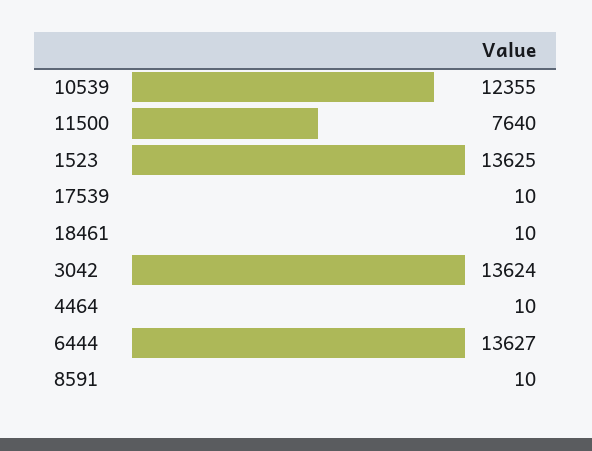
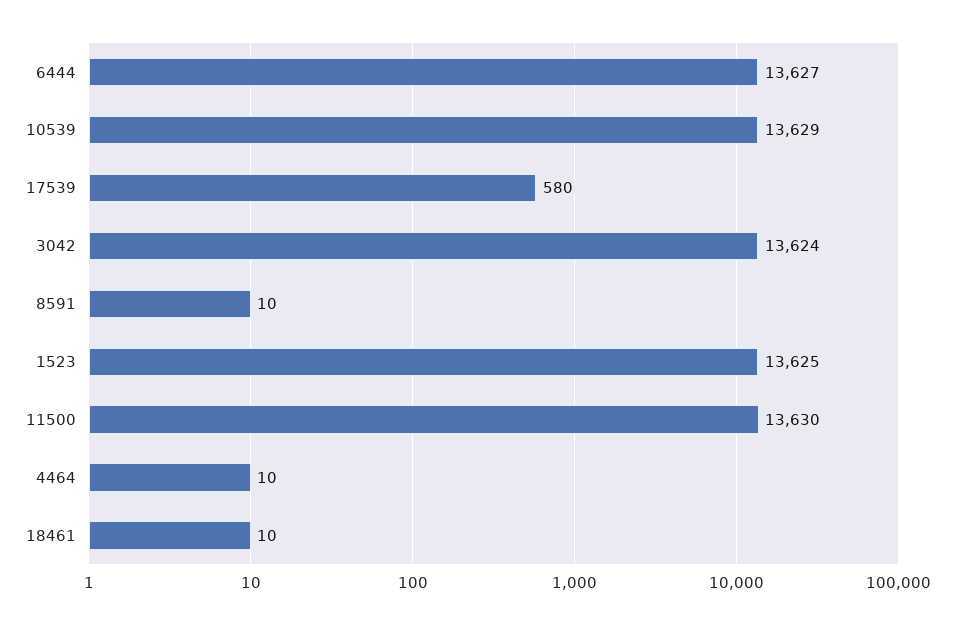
10539: 12355 -> 13629
11500: 7640 -> 13630
17539: 10 -> 580

